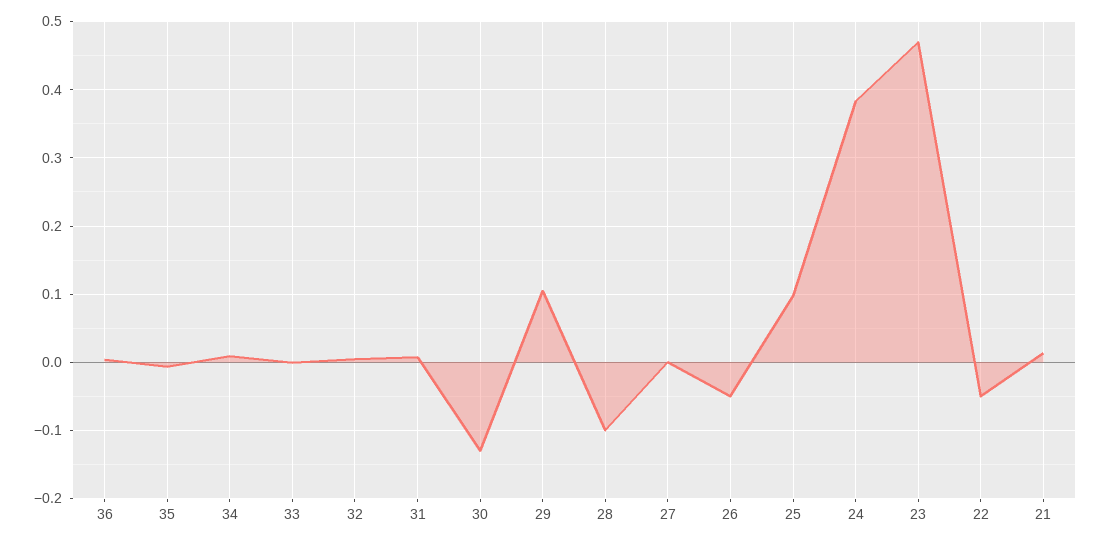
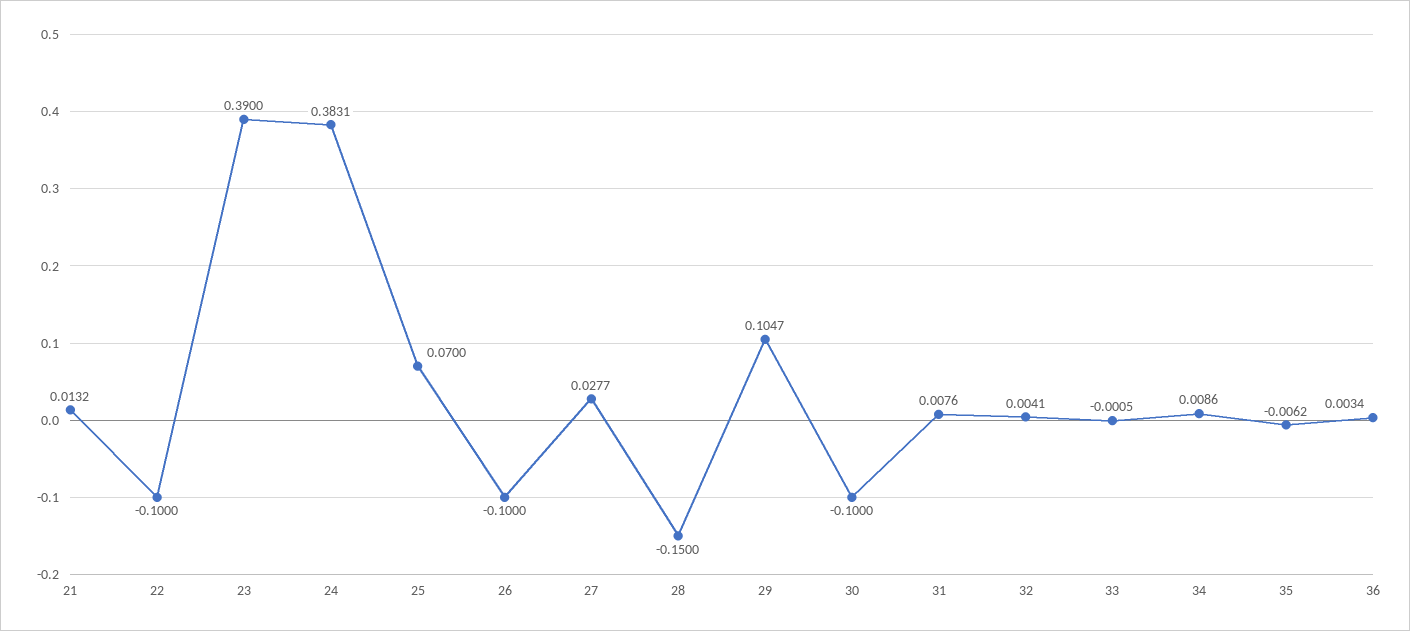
30: -0.13 -> -0.1
28: -0.1 -> -0.15
27: 0 -> 0.0277
26: -0.05 -> -0.1
25: 0.1 -> 0.07
23: 0.47 -> 0.39
22: -0.05 -> -0.1

